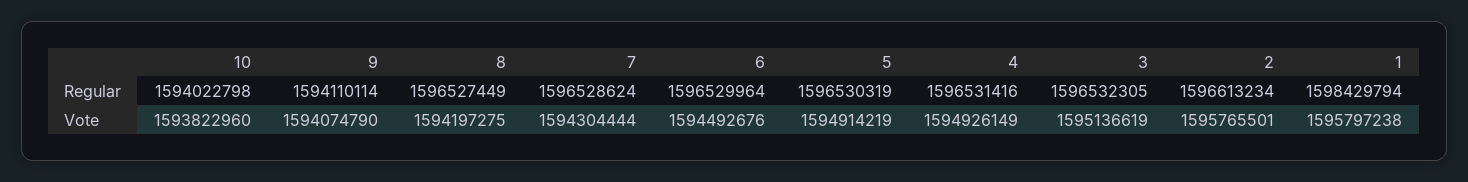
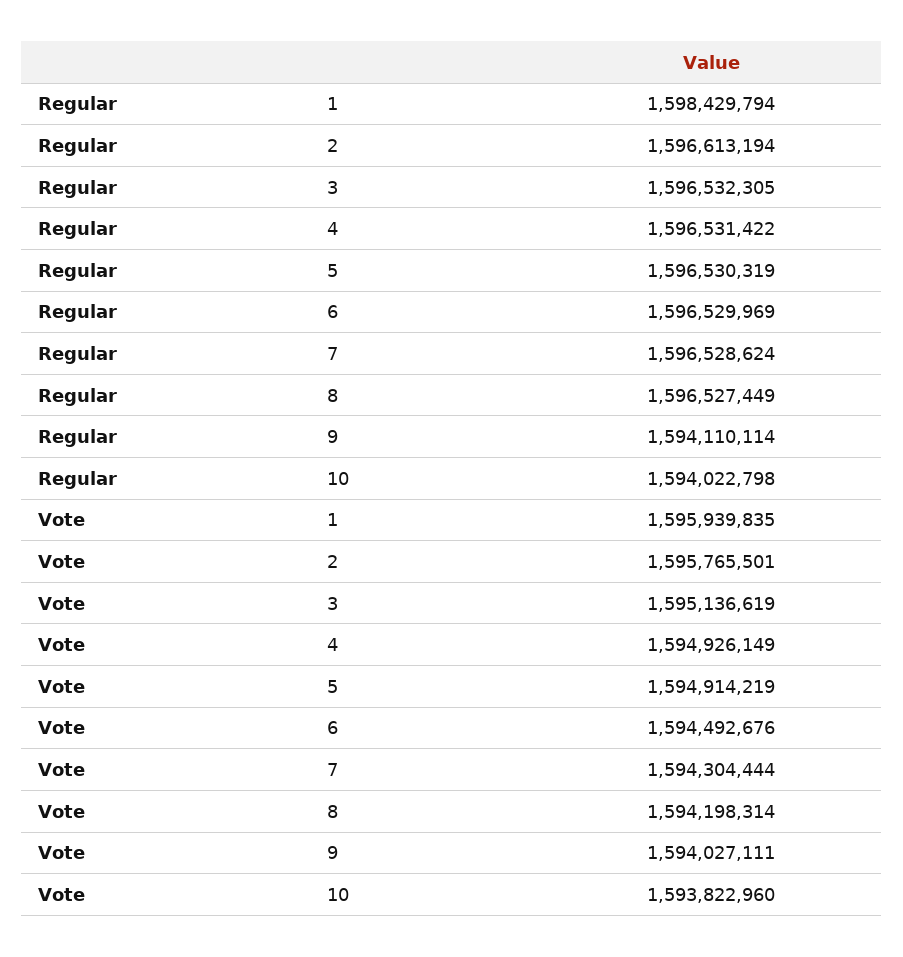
6, Regular: 1596529964 -> 1596529969
4, Regular: 1596531416 -> 1596531422
2, Regular: 1596613234 -> 1596613194
9, Vote: 1594074790 -> 1594027111
8, Vote: 1594197275 -> 1594198314
1, Vote: 1595797238 -> 1595939835

